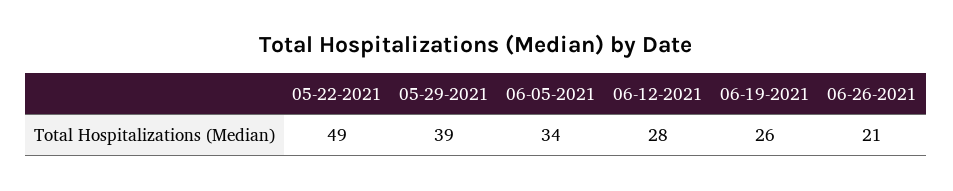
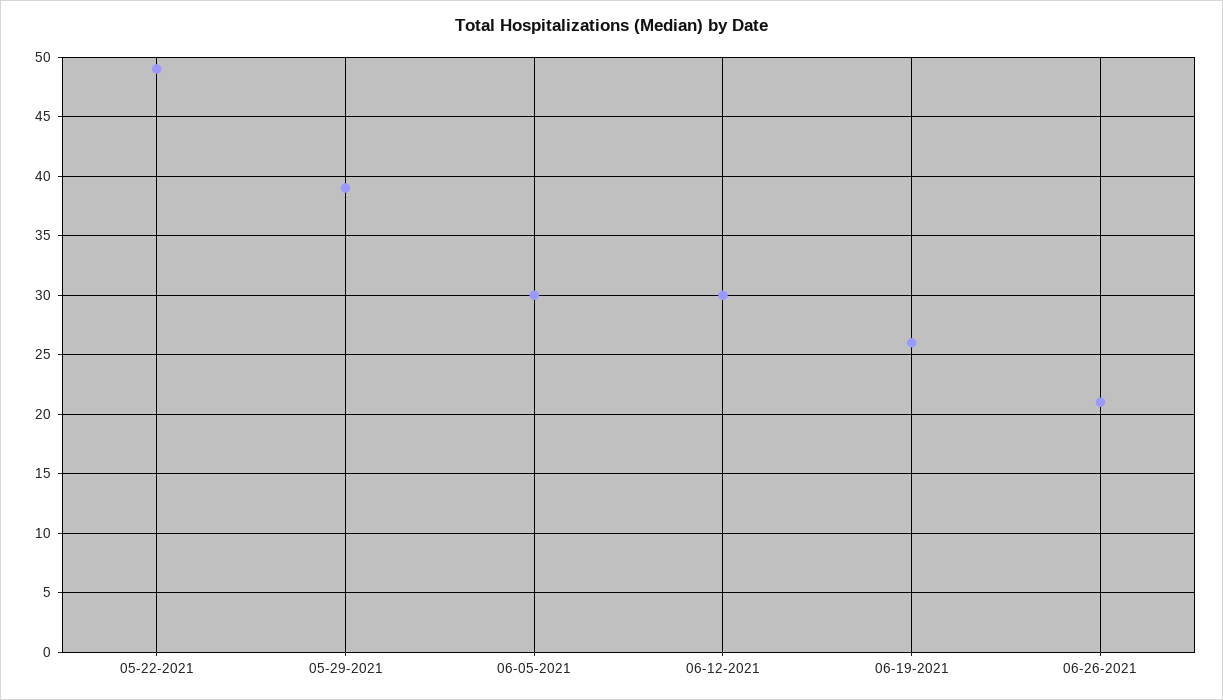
06-05-2021: 34 -> 30
06-12-2021: 28 -> 30

